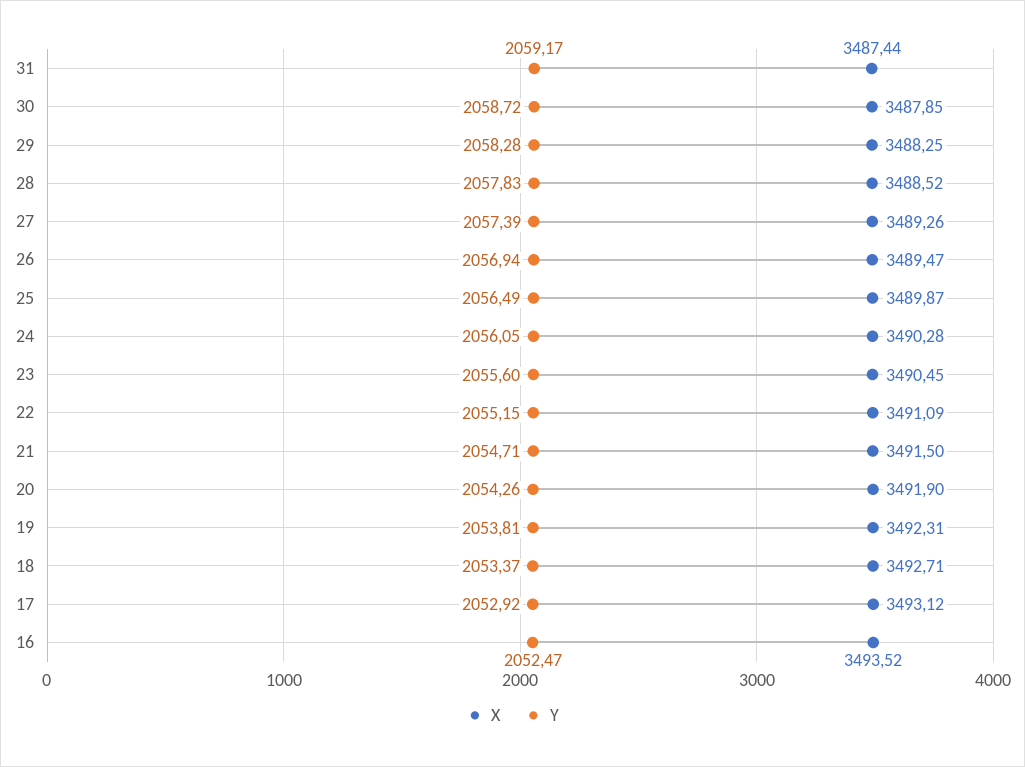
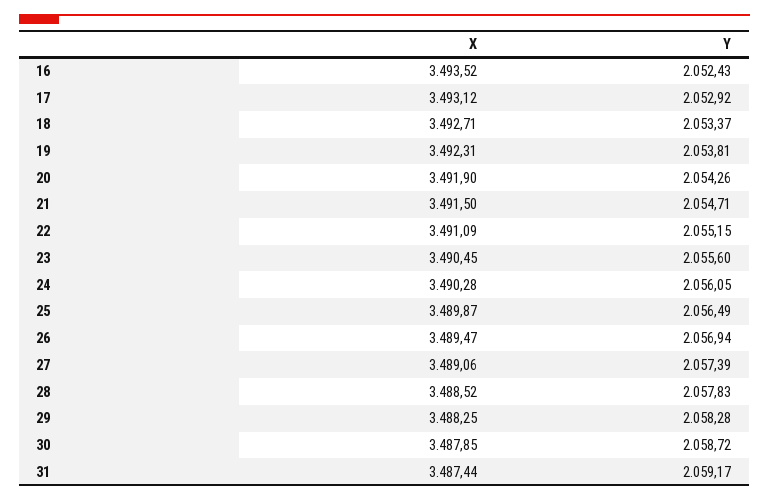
X, 27: 3489.26 -> 3489.06
Y, 16: 2052.47 -> 2052.43

